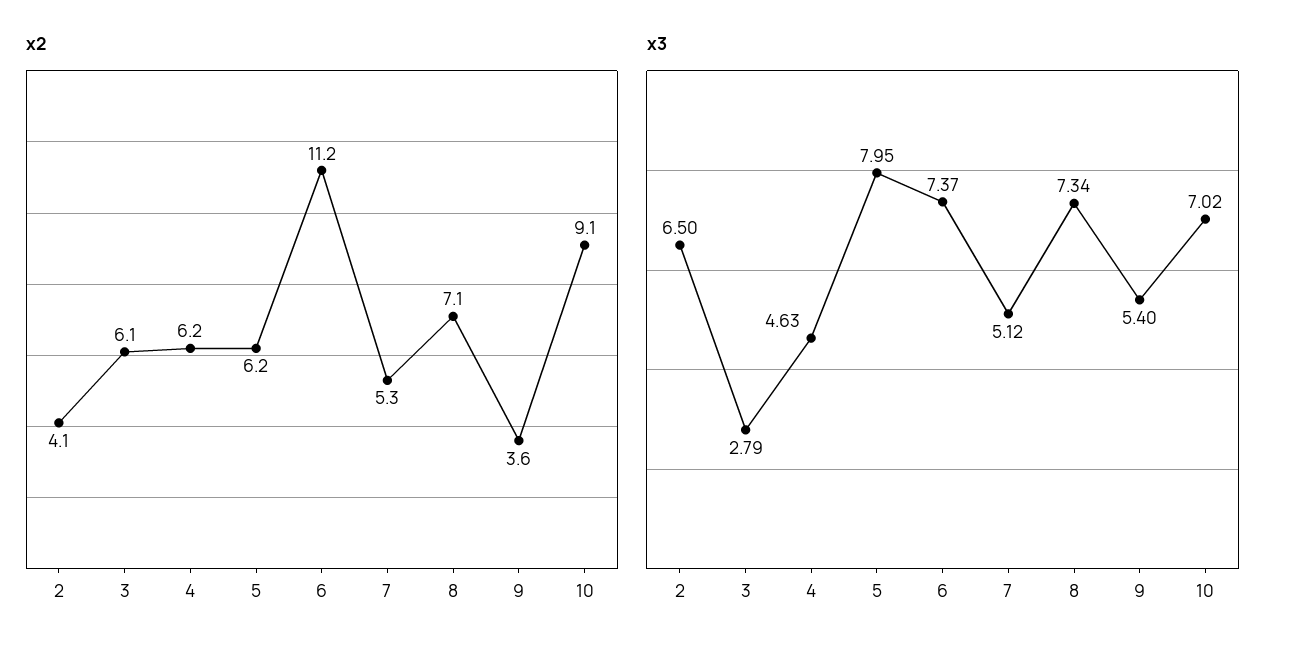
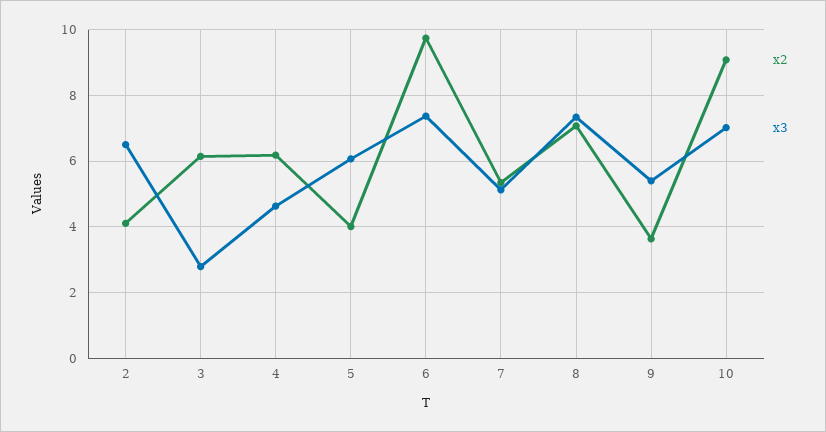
x2, 5: 6.2 -> 4
x2, 6: 11.2 -> 9.8
x3, 5: 7.95 -> 6

